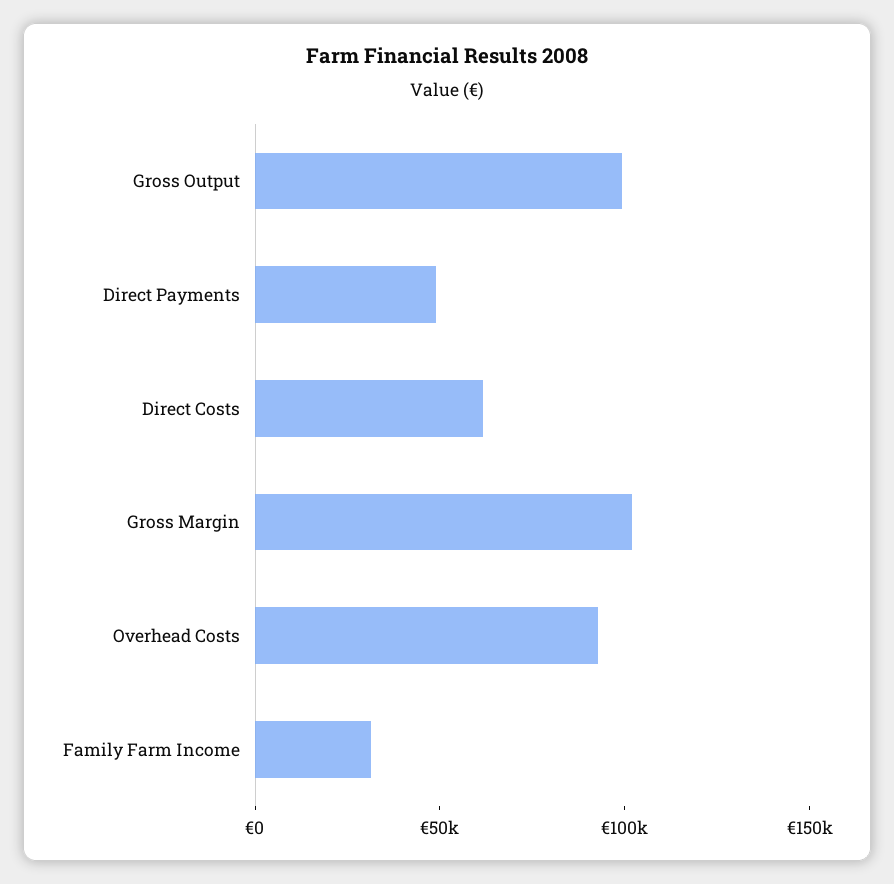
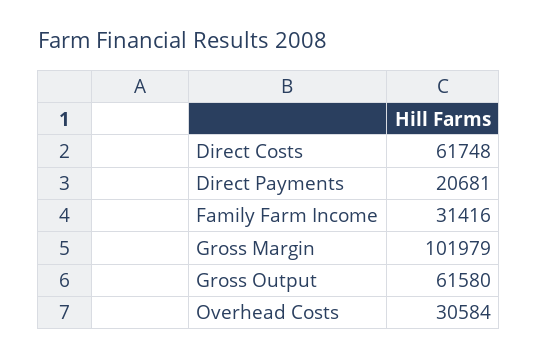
Gross Output: 100000 -> 61580
Direct Payments: 50000 -> 20681
Overhead Costs: 90000 -> 30584

